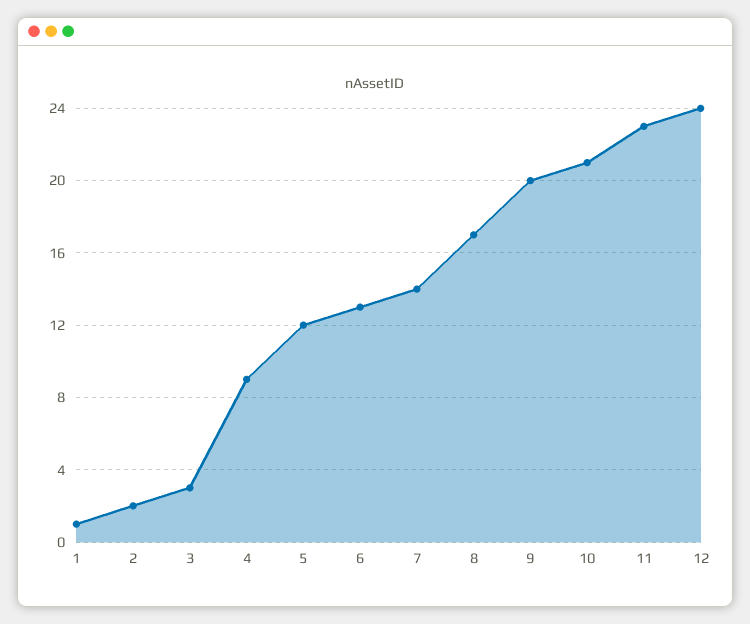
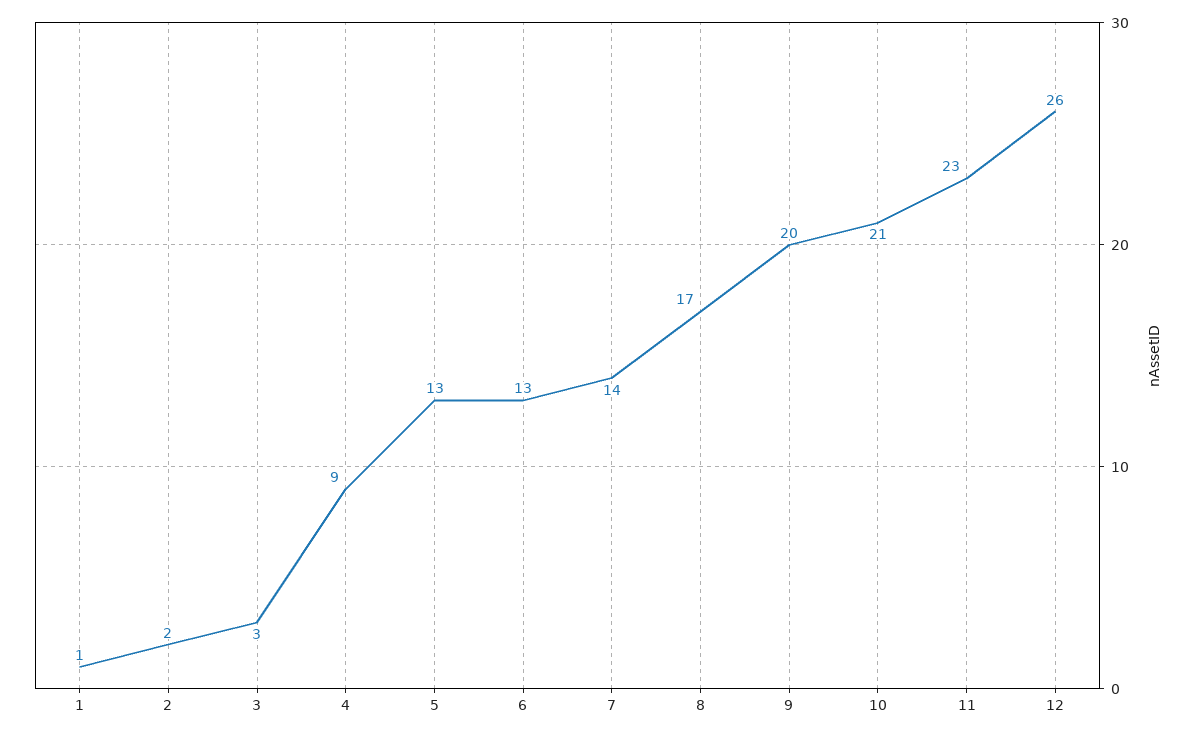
5: 12 -> 13
12: 24 -> 26

